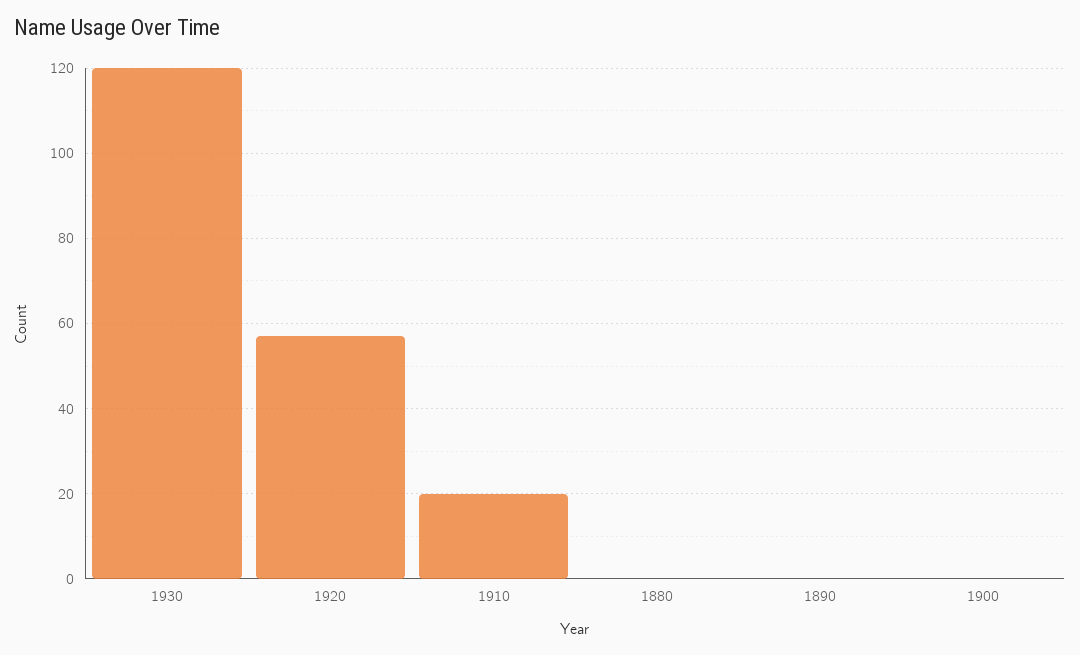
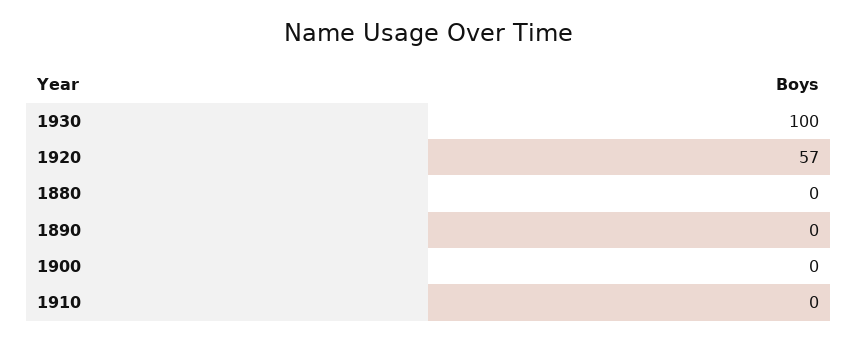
1930: 120 -> 100
1910: 20 -> 0

